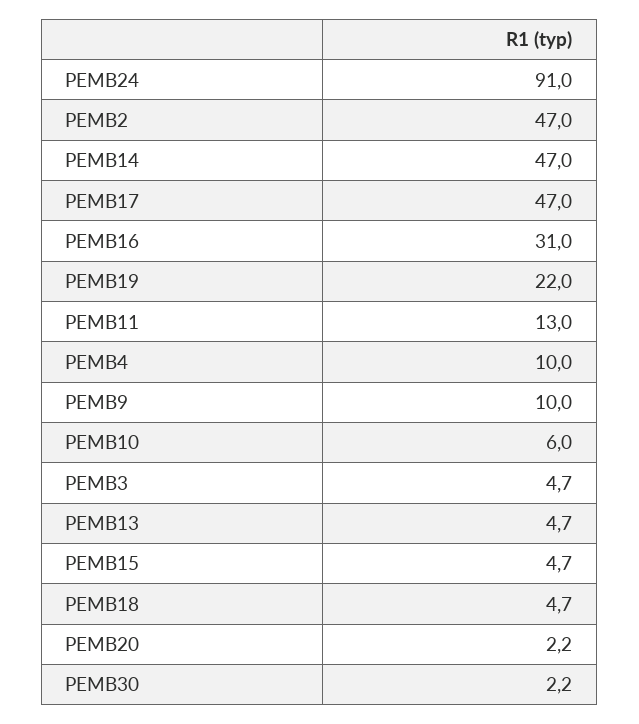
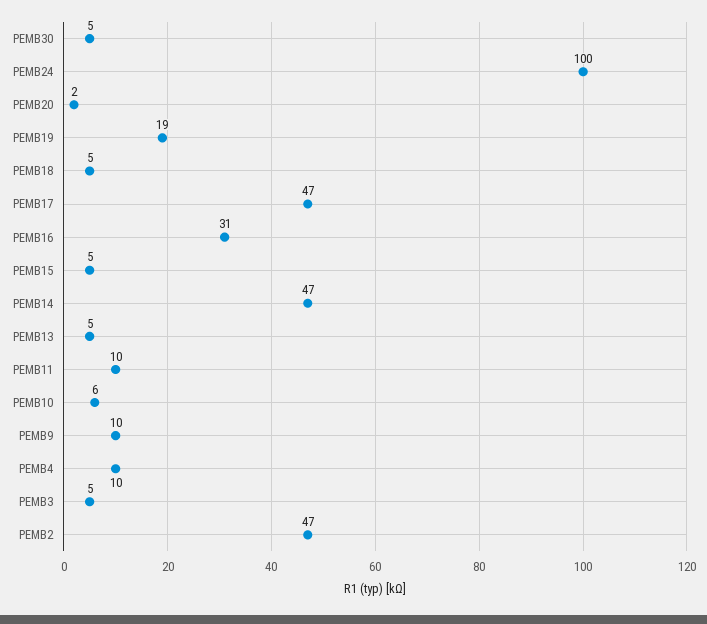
PEMB24: 91 -> 100
PEMB19: 22 -> 19
PEMB11: 13 -> 10
PEMB30: 2.2 -> 5

